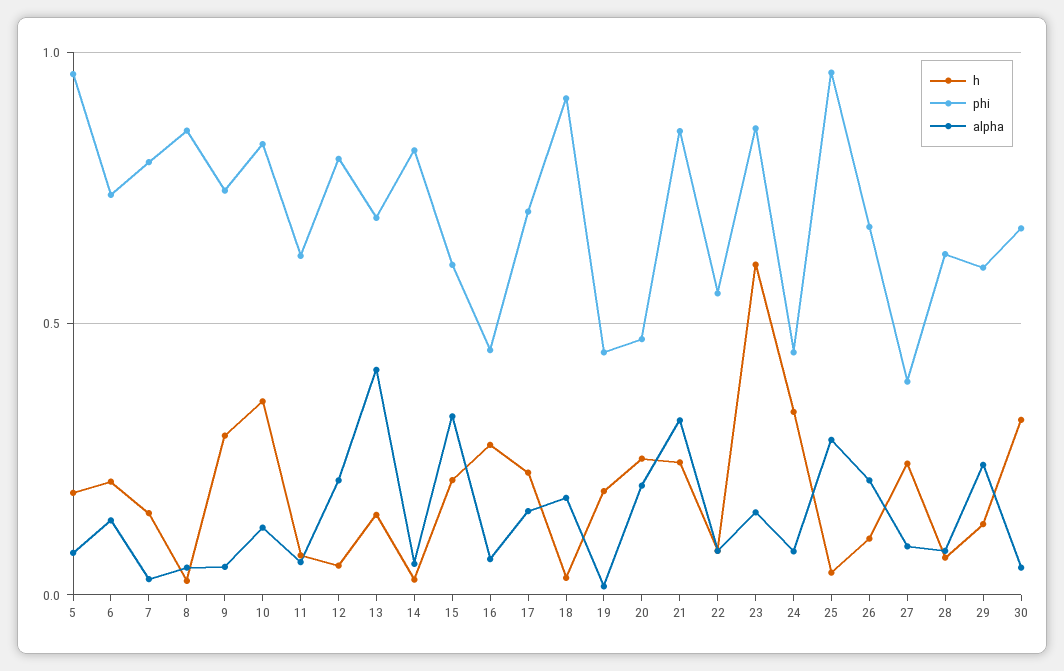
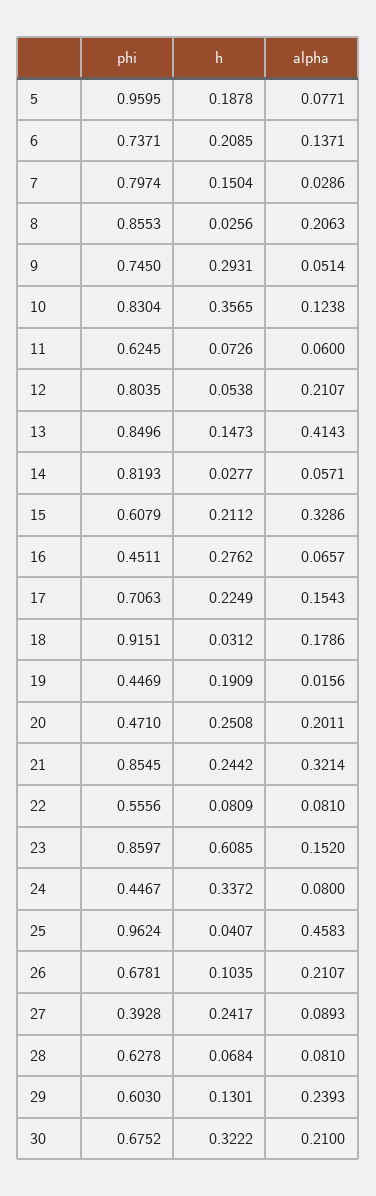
alpha, 8: 0.05 -> 0.2063
phi, 13: 0.7 -> 0.8496
alpha, 25: 0.3 -> 0.4583
alpha, 30: 0.05 -> 0.21

